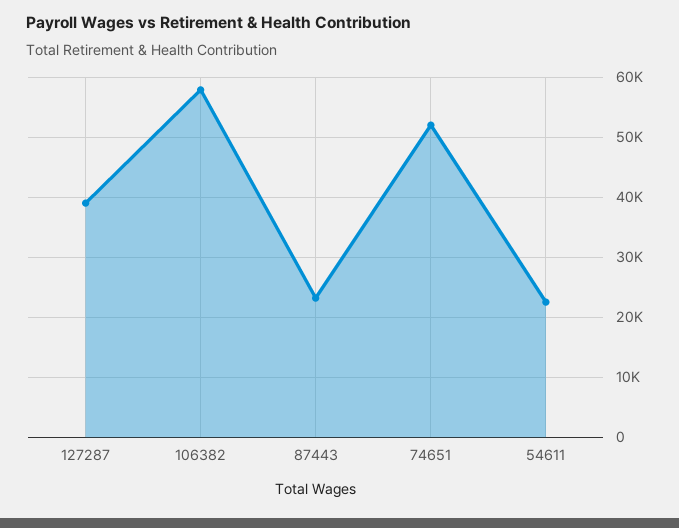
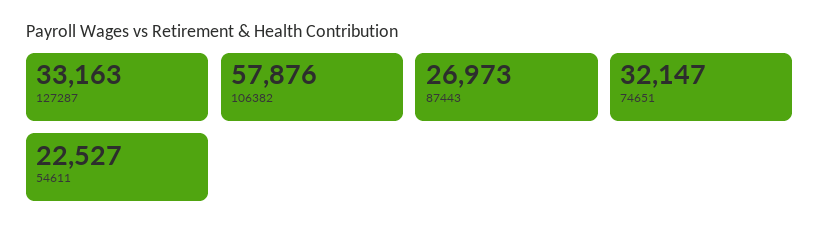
127287: 39000 -> 33163
87443: 23000 -> 26973
74651: 52000 -> 32147

